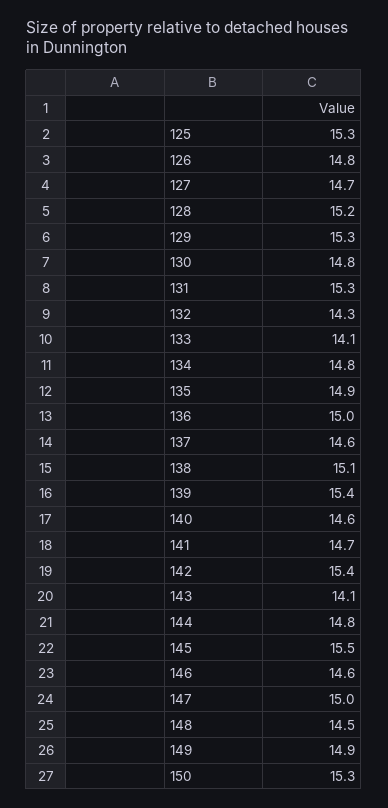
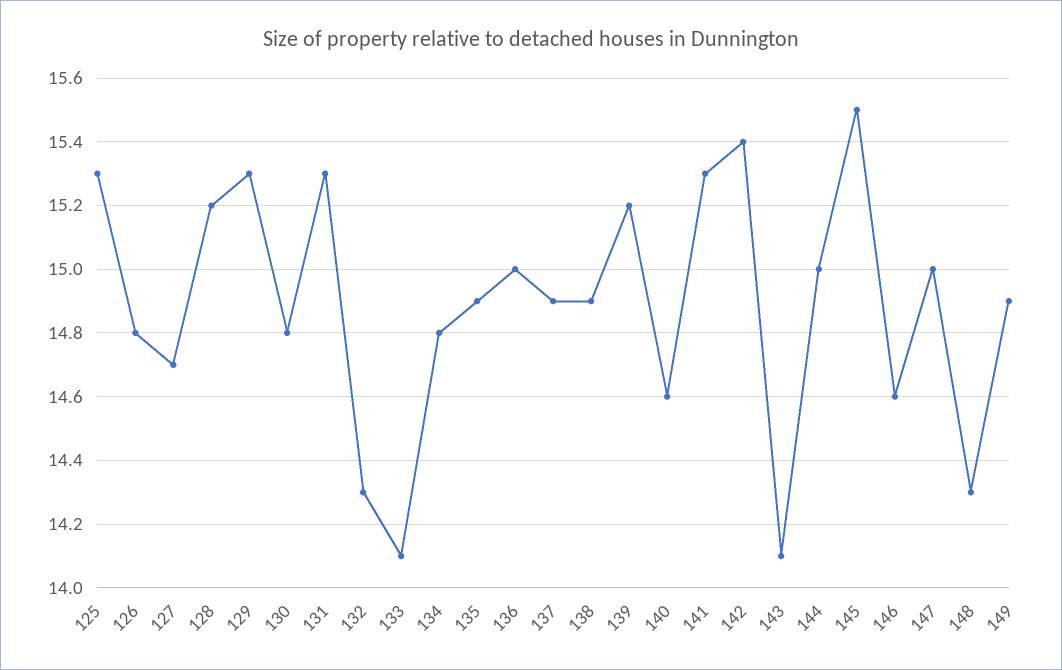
137: 14.6 -> 14.9
138: 15.1 -> 14.9
139: 15.4 -> 15.2
141: 14.7 -> 15.3
144: 14.8 -> 15
148: 14.5 -> 14.3
150: 15.3 -> none

